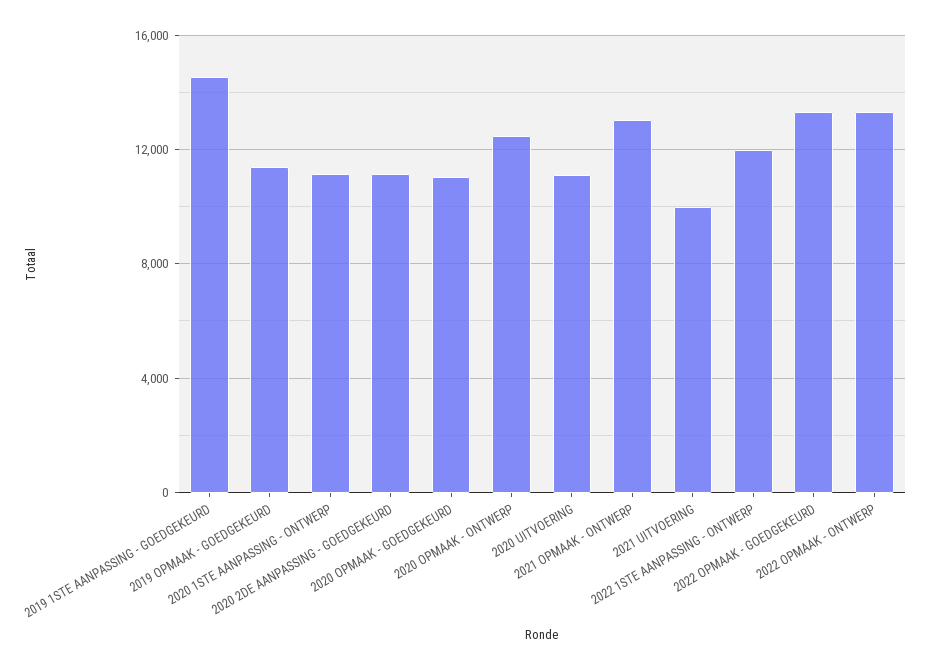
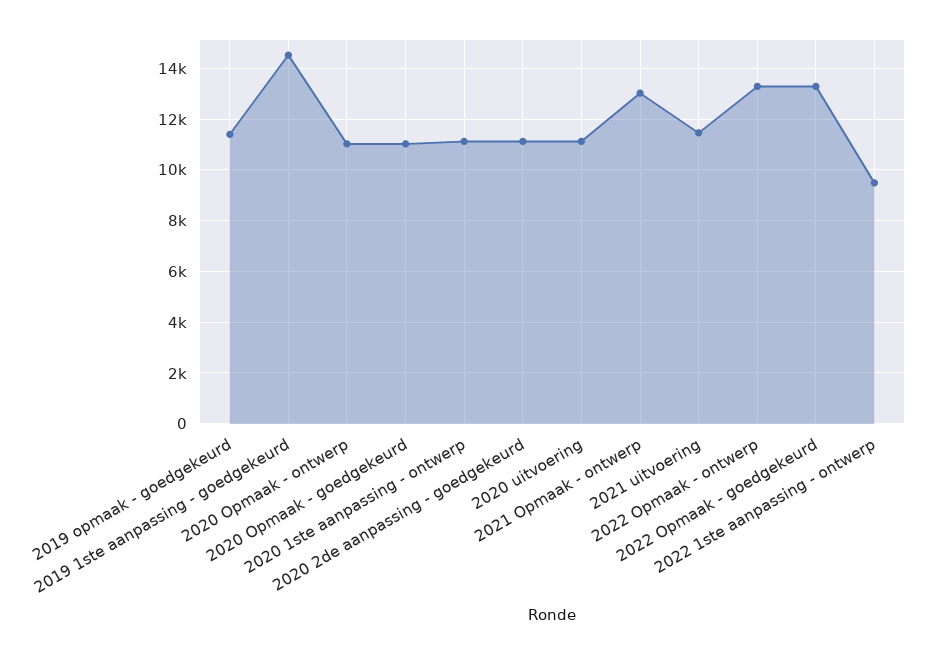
2020 OPMAAK - ONTWERP: 12500 -> 11000
2021 UITVOERING: 10000 -> 11500
2022 1STE AANPASSING - ONTWERP: 12000 -> 9500

